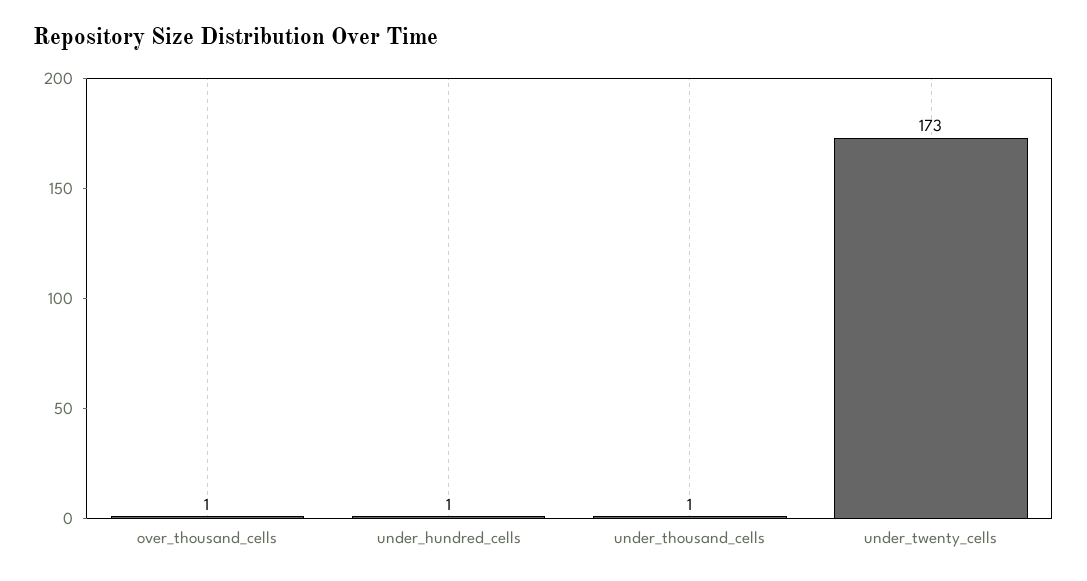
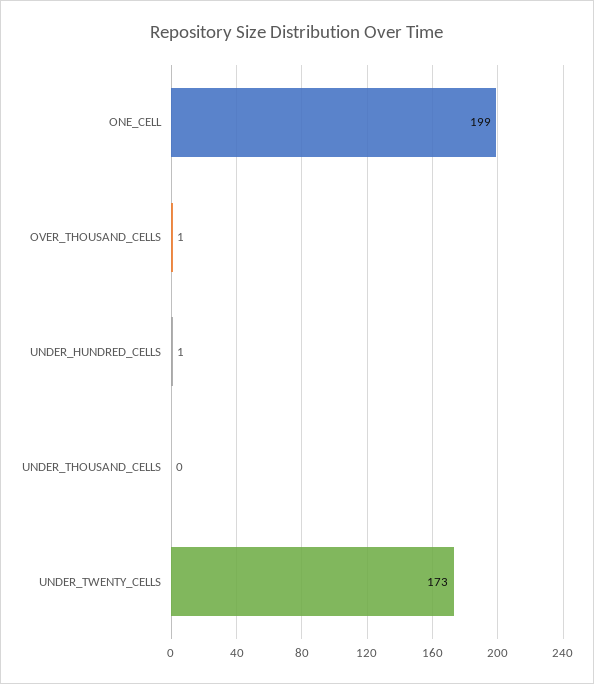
under_thousand_cells: 1 -> 0
ONE_CELL: none -> 199

